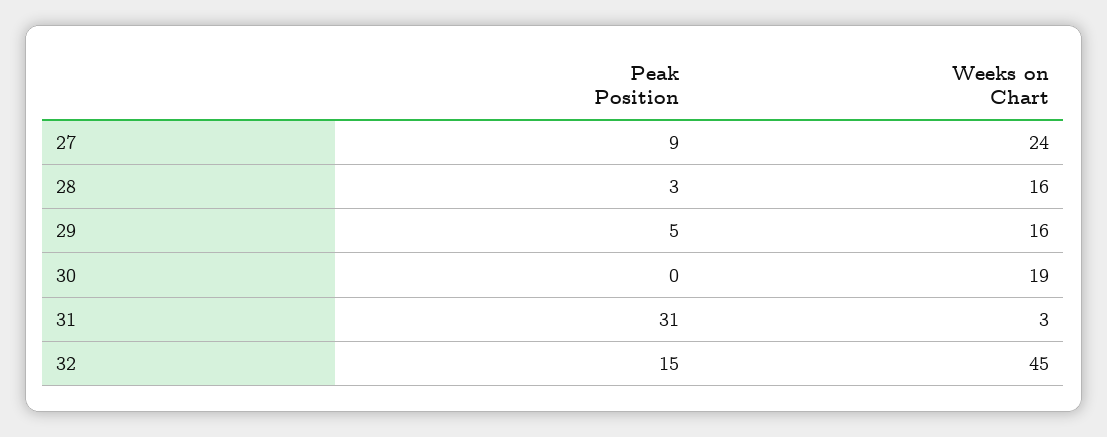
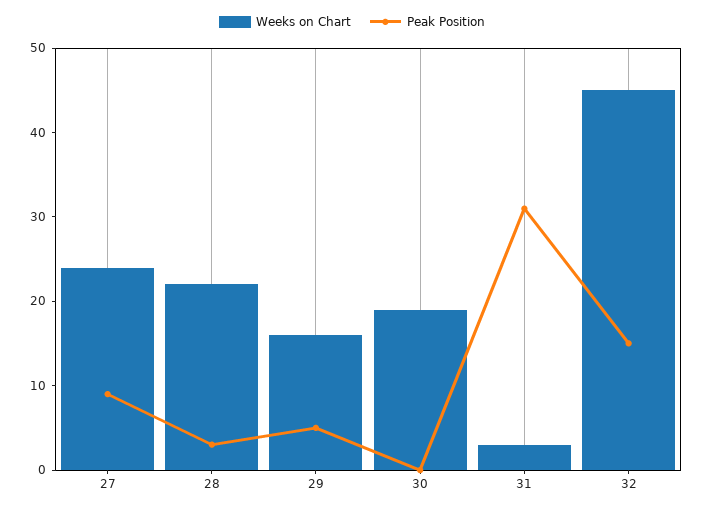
Weeks on Chart, 28: 16 -> 22

